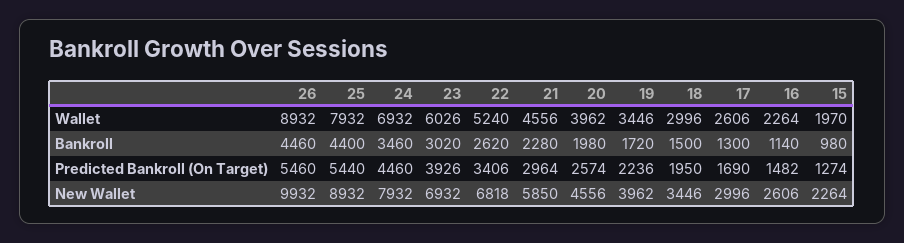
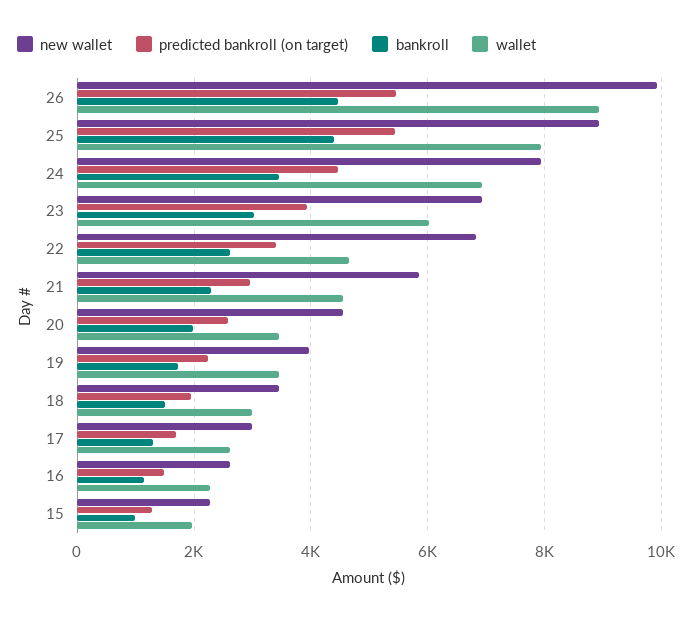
Wallet, 22: 5240 -> 4600
Wallet, 20: 3962 -> 3400

